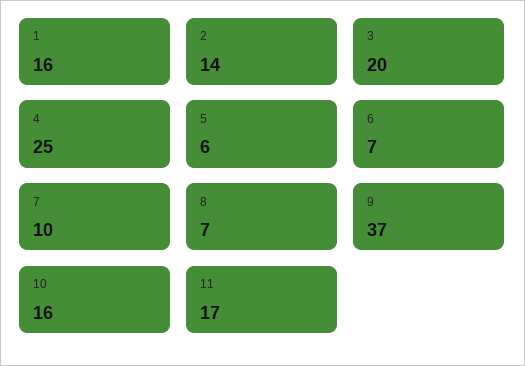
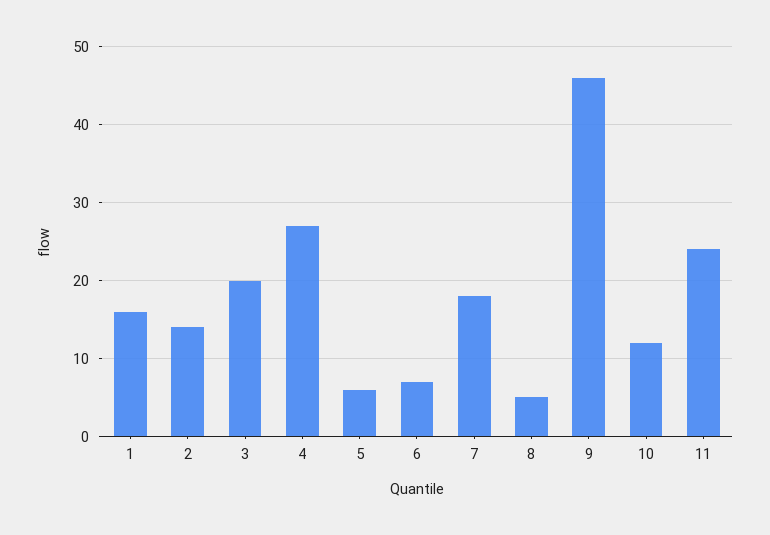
4: 25 -> 27
7: 10 -> 18
8: 7 -> 5
9: 37 -> 46
10: 16 -> 12
11: 17 -> 24

